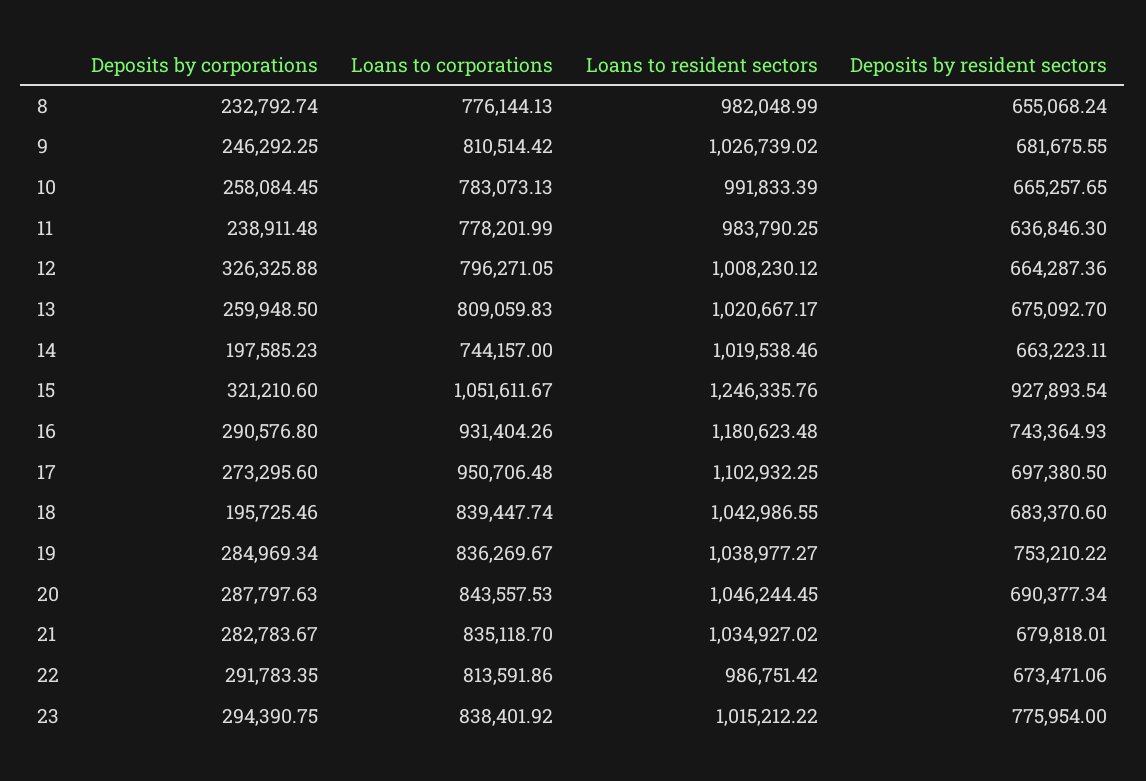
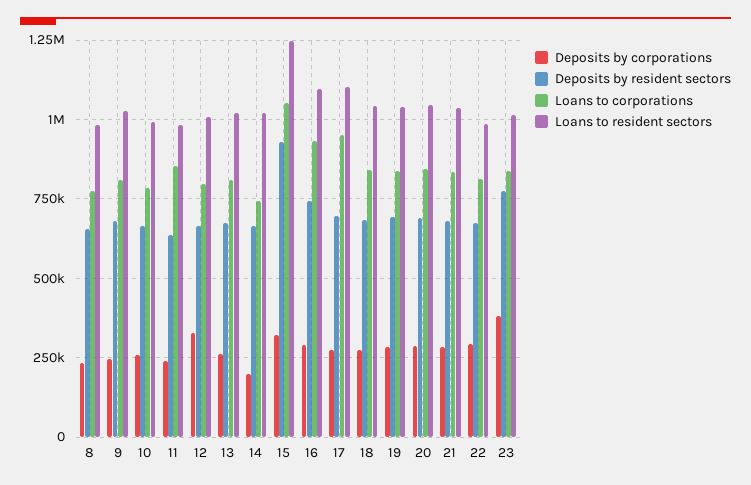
Loans to corporations, 11: 778201.99 -> 850000
Loans to resident sectors, 16: 1180623.48 -> 1100000
Deposits by corporations, 18: 195725.46 -> 275000
Deposits by resident sectors, 19: 753210.22 -> 700000
Deposits by corporations, 23: 294390.75 -> 375000

